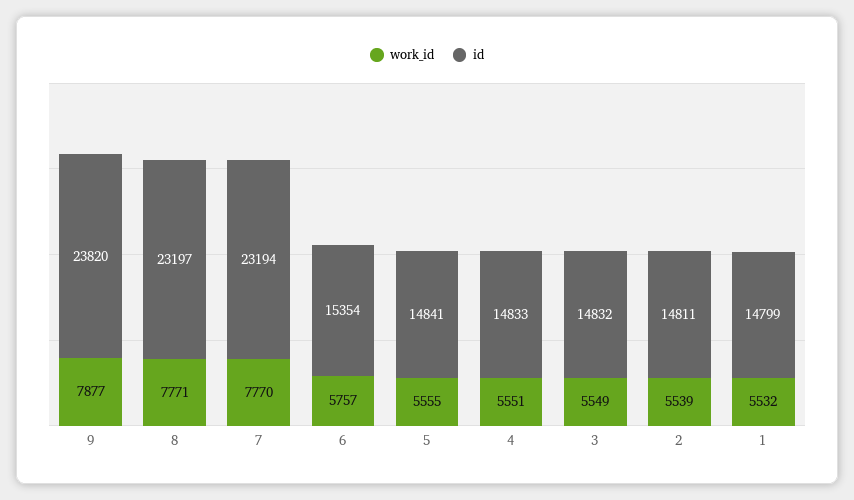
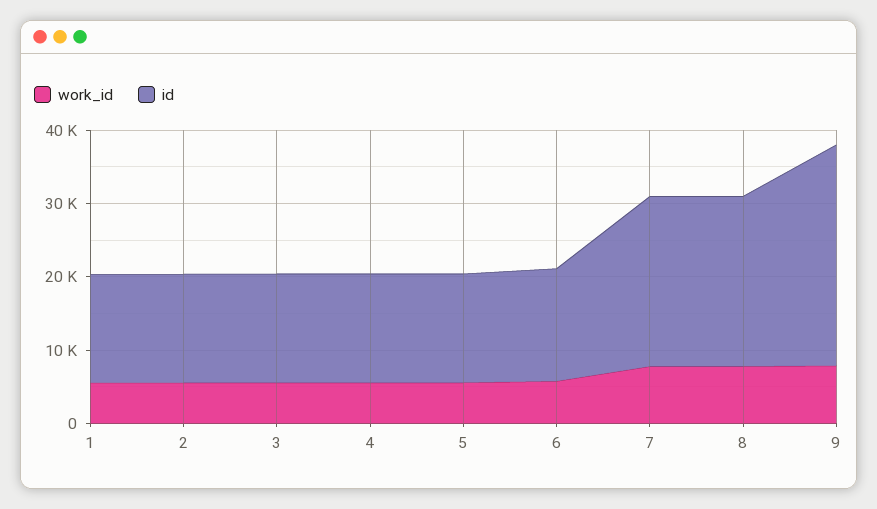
id, 9: 23820 -> 30000

